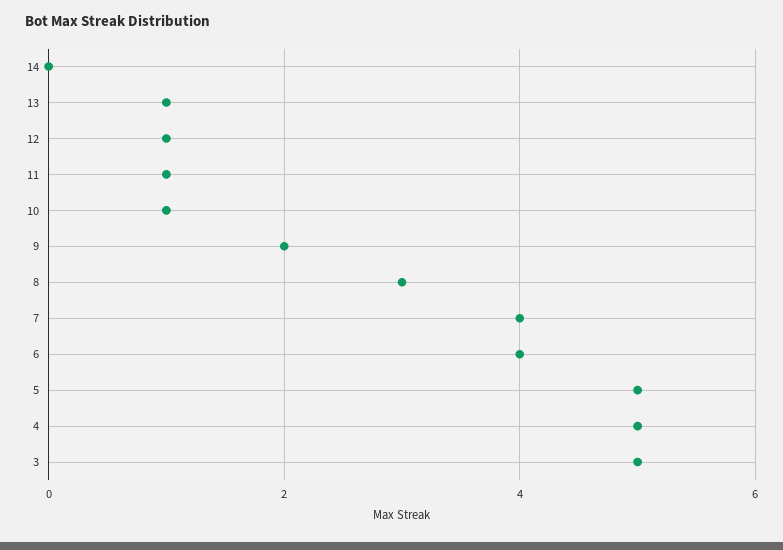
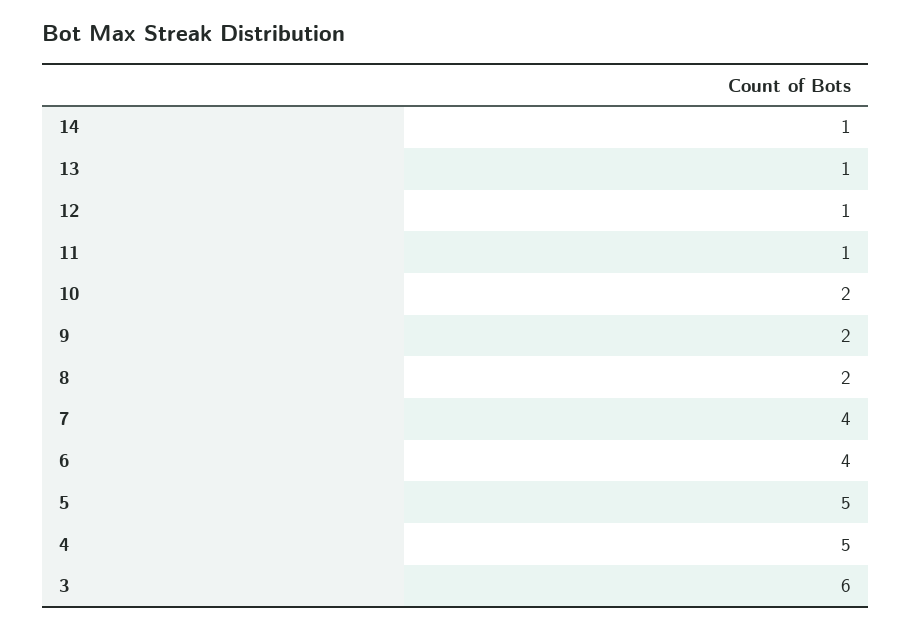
14: 0 -> 1
10: 1 -> 2
8: 3 -> 2
3: 5 -> 6

